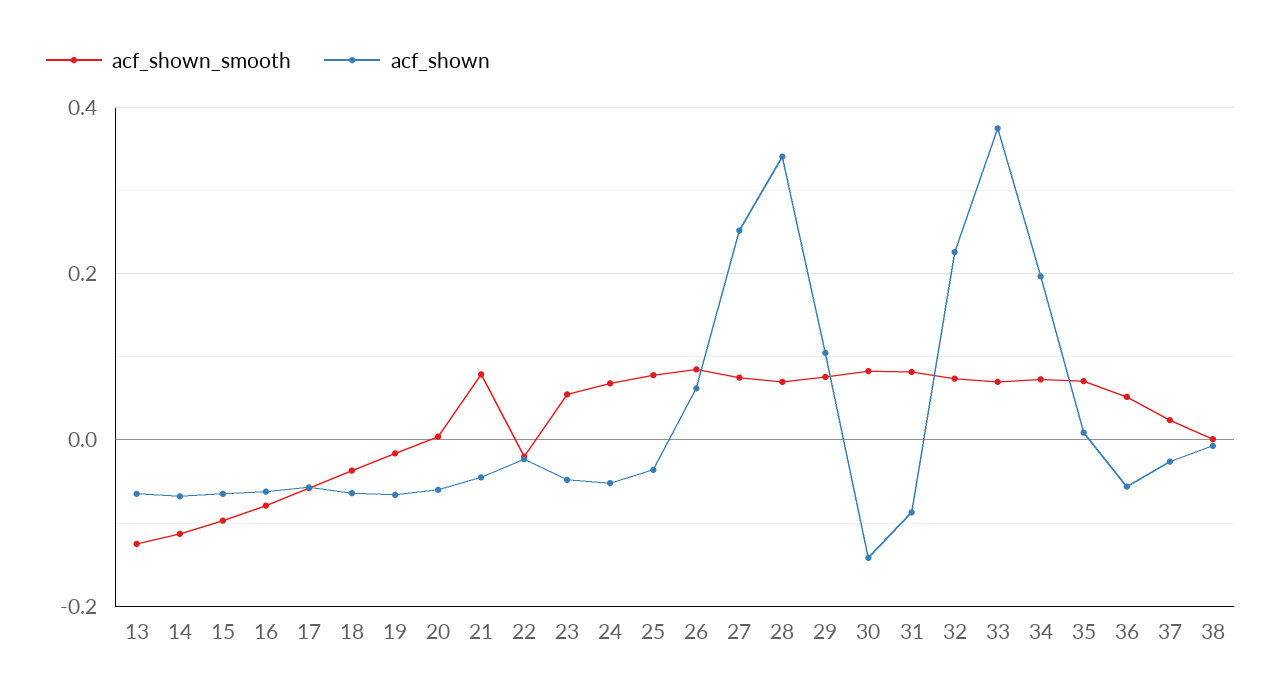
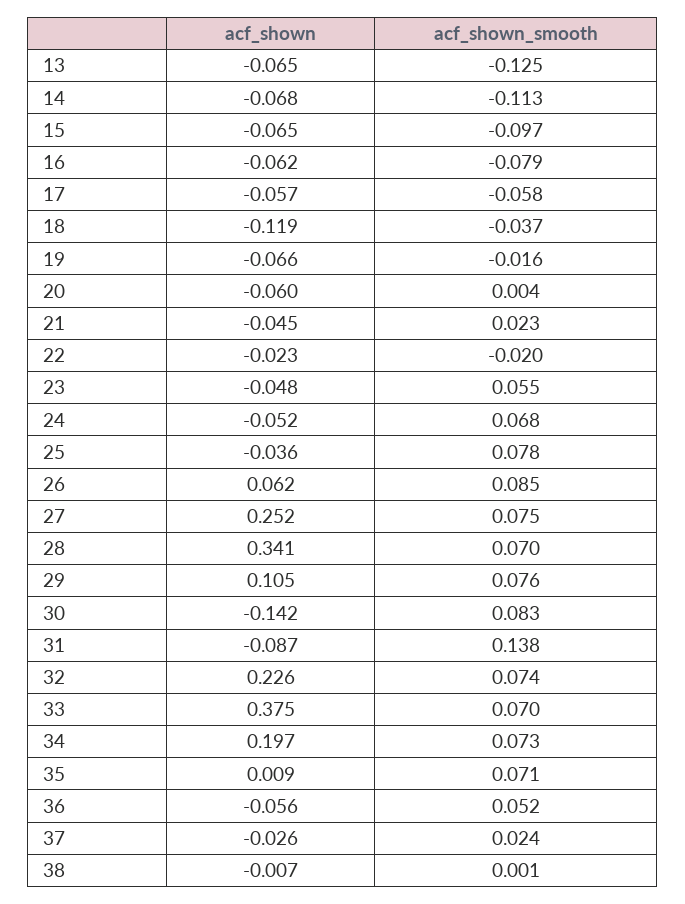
acf_shown, 18: -0.06 -> -0.119
acf_shown_smooth, 21: 0.08 -> 0.023
acf_shown_smooth, 31: 0.08 -> 0.138

